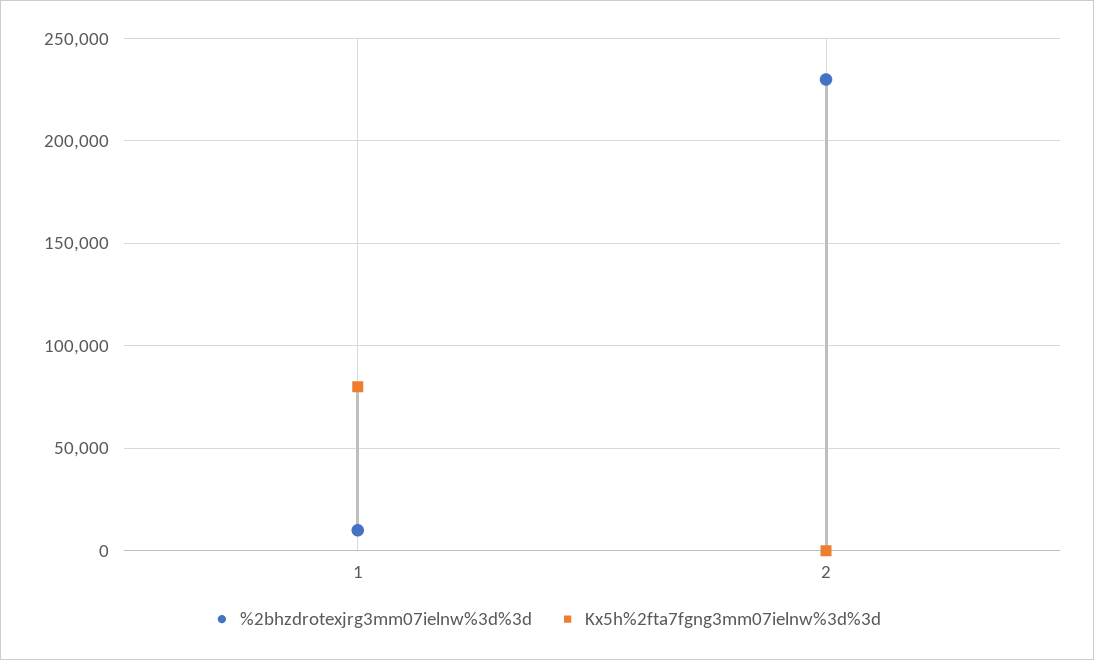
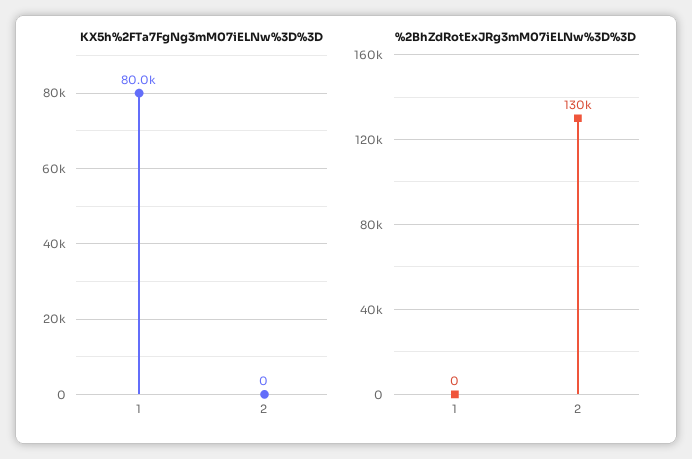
%2bhzdrotexjrg3mm07ielnw%3d%3d, 1: 10000 -> 0
%2bhzdrotexjrg3mm07ielnw%3d%3d, 2: 230000 -> 130000

